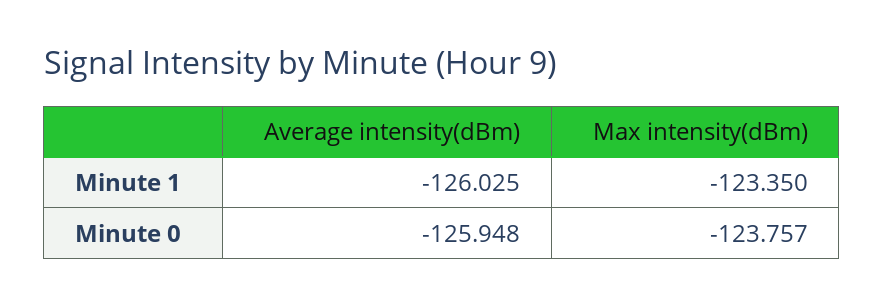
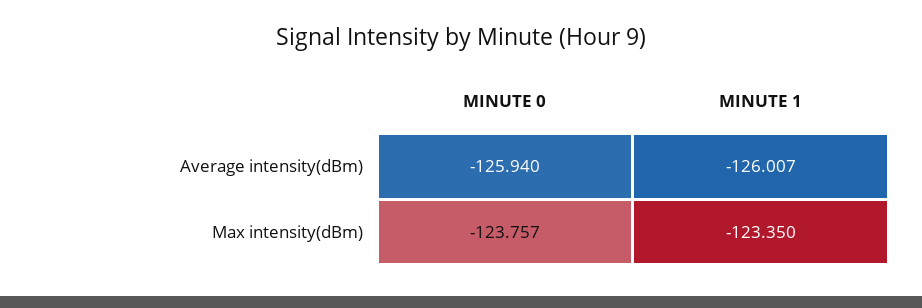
Average intensity(dBm), Minute 1: -126.025 -> -126.007
Average intensity(dBm), Minute 0: -125.948 -> -125.94

